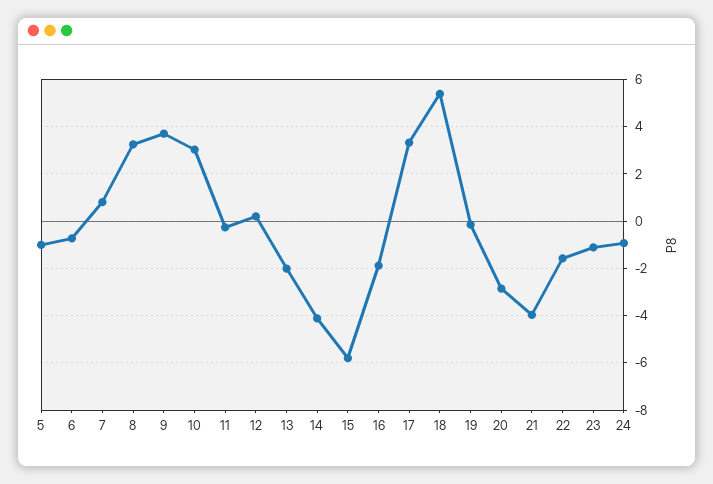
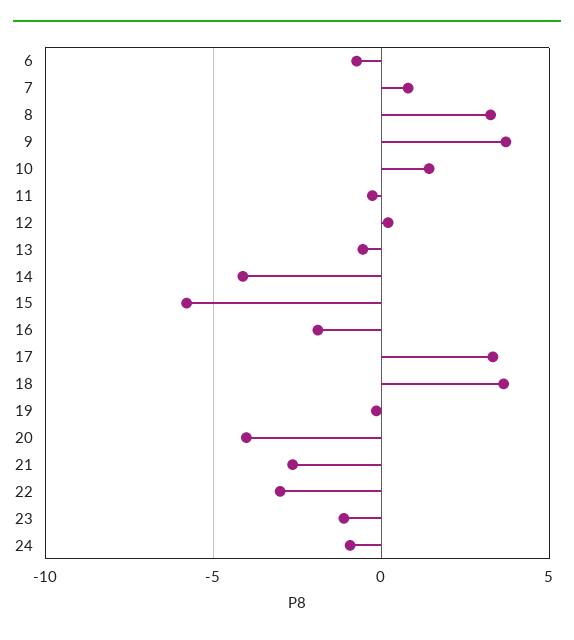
5: -1 -> none
10: 3 -> 1.5
13: -2 -> -0.5
18: 5.5 -> 3.5
20: -3 -> -4
21: -4 -> -2.5
22: -1.5 -> -3

